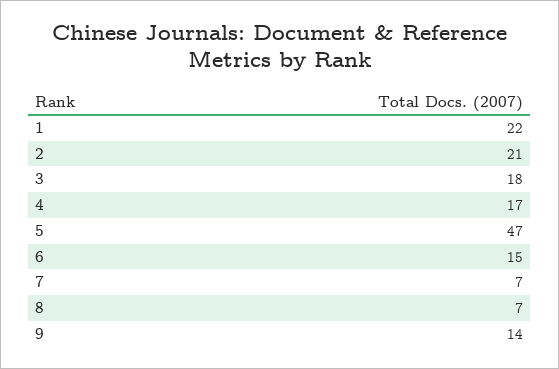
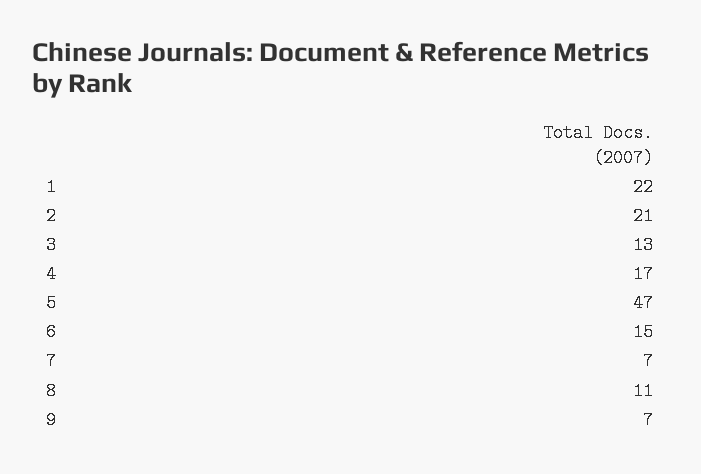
3: 18 -> 13
8: 7 -> 11
9: 14 -> 7

